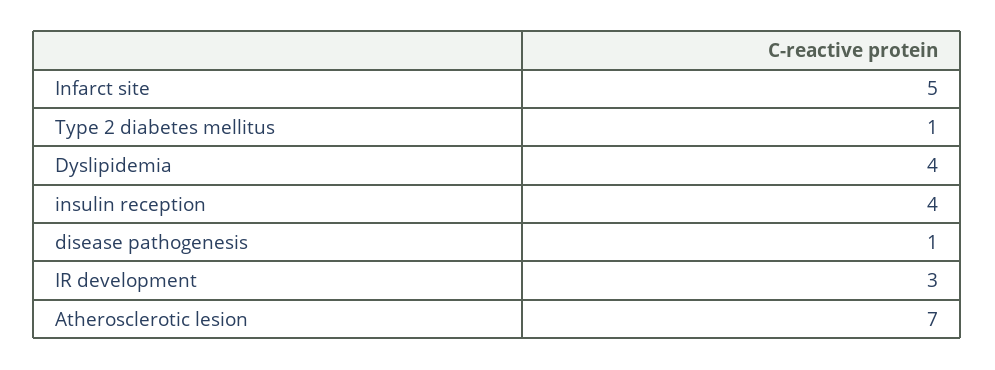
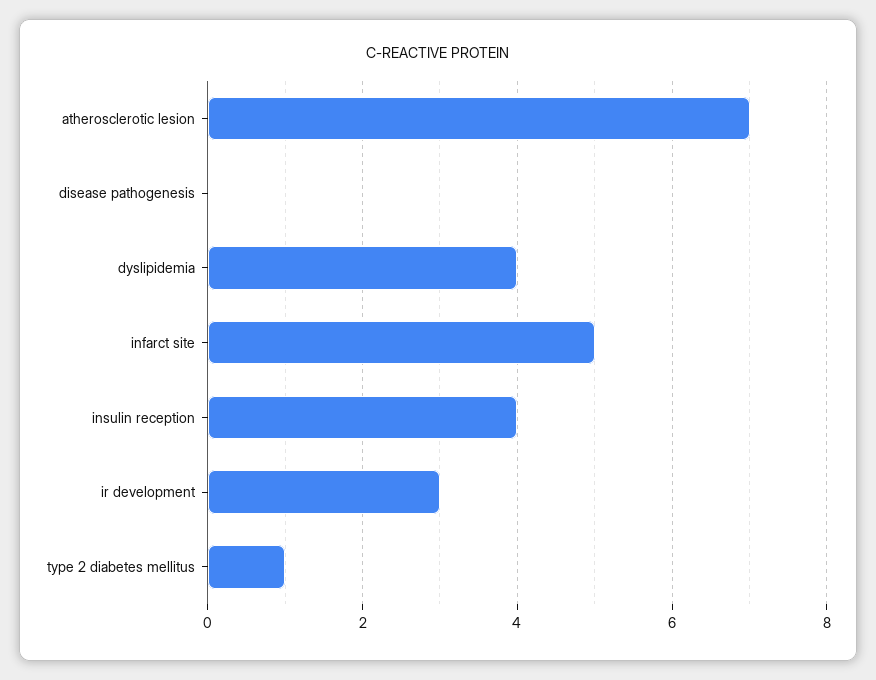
disease pathogenesis: 1 -> 0

